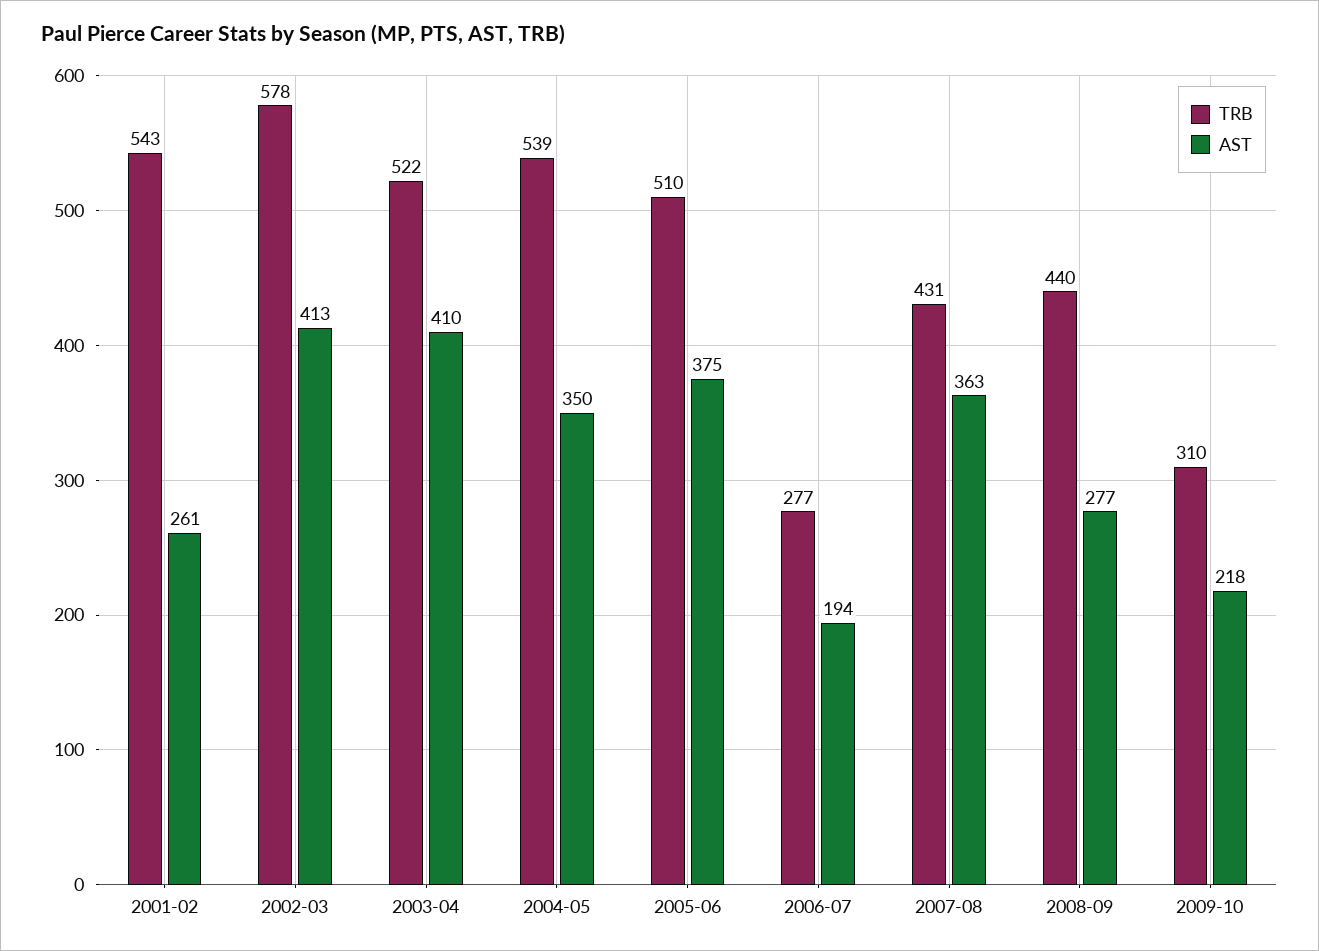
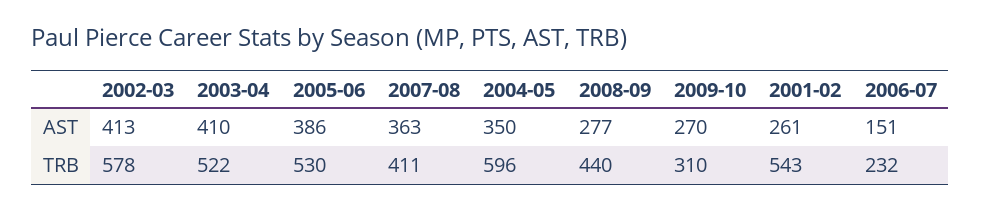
TRB, 2004-05: 539 -> 596
TRB, 2005-06: 510 -> 530
AST, 2005-06: 375 -> 386
TRB, 2006-07: 277 -> 232
AST, 2006-07: 194 -> 151
TRB, 2007-08: 431 -> 411
AST, 2009-10: 218 -> 270

